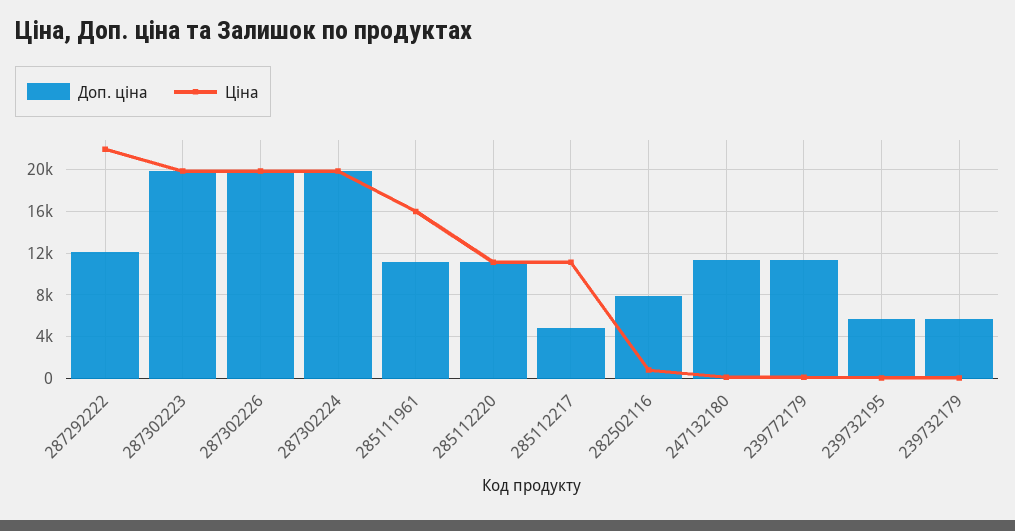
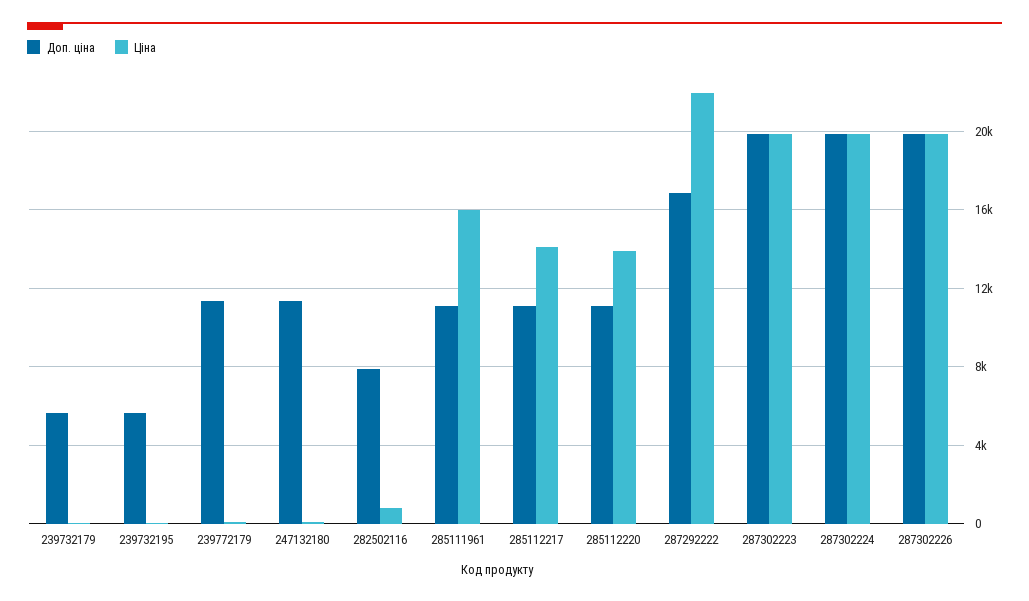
Доп. ціна, 287292222: 12000 -> 17000
Ціна, 285112220: 11000 -> 14000
Доп. ціна, 285112217: 5000 -> 11000
Ціна, 285112217: 11000 -> 14000

